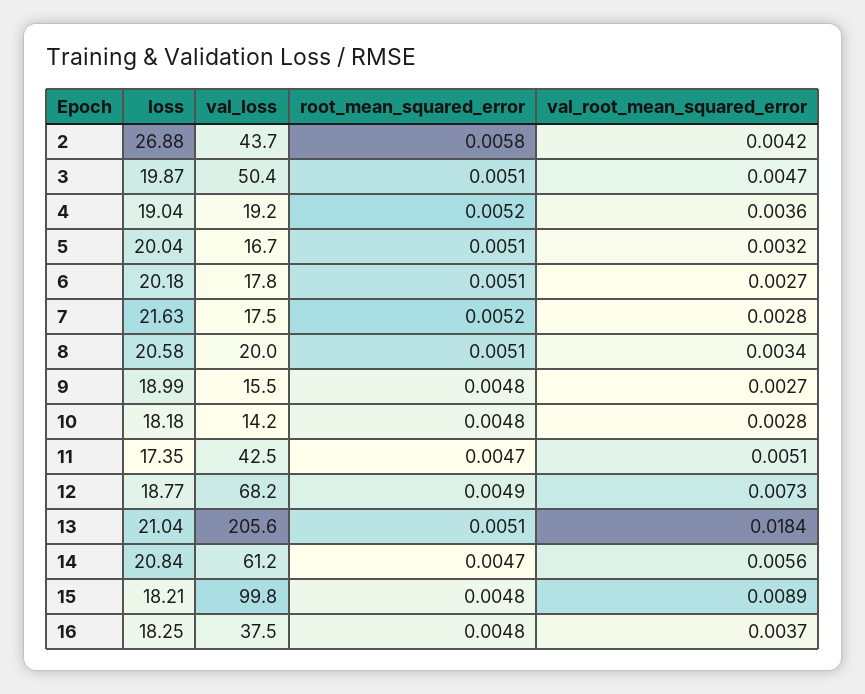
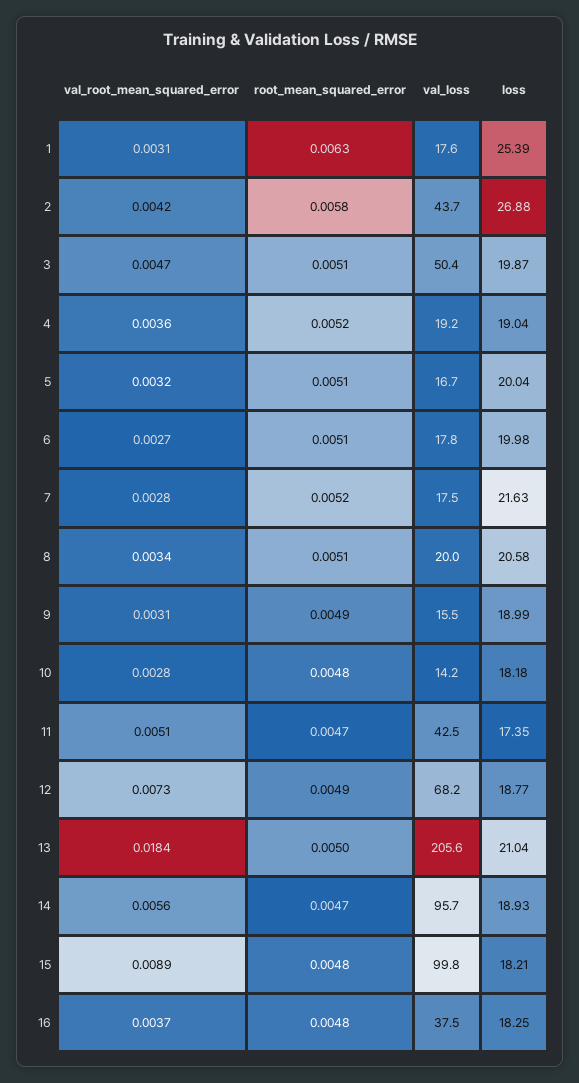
loss, 6: 20.18 -> 19.98
root_mean_squared_error, 9: 0.0048 -> 0.0049
val_root_mean_squared_error, 9: 0.0027 -> 0.0031
root_mean_squared_error, 13: 0.0051 -> 0.005
loss, 14: 20.84 -> 18.93
val_loss, 14: 61.2 -> 95.7
val_root_mean_squared_error, 1: none -> 0.0031
root_mean_squared_error, 1: none -> 0.0063
val_loss, 1: none -> 17.6
loss, 1: none -> 25.39

